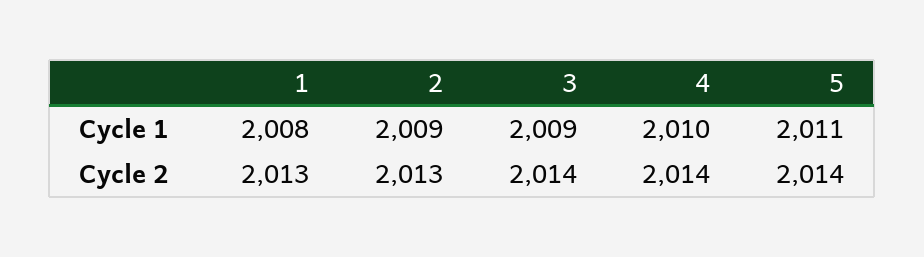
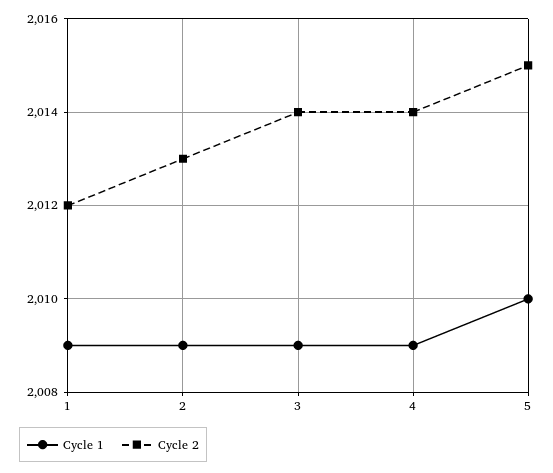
Cycle 1, 1: 2008 -> 2009
Cycle 1, 4: 2010 -> 2009
Cycle 1, 5: 2011 -> 2010
Cycle 2, 1: 2013 -> 2012
Cycle 2, 5: 2014 -> 2015

